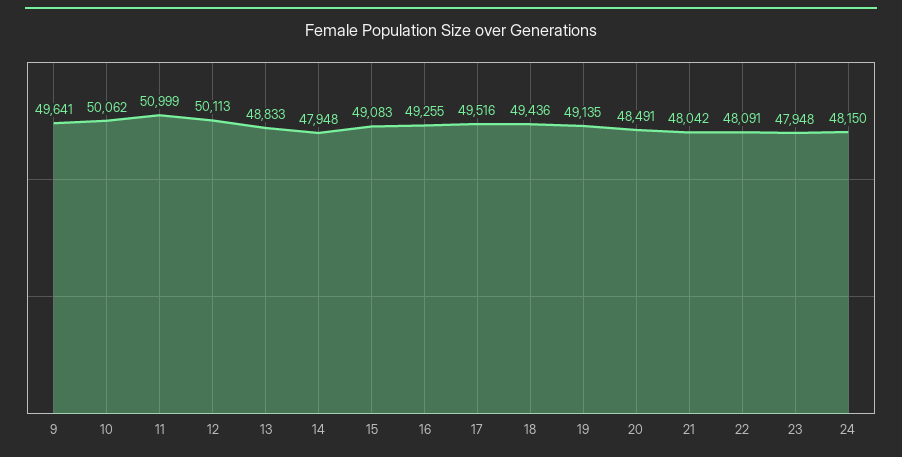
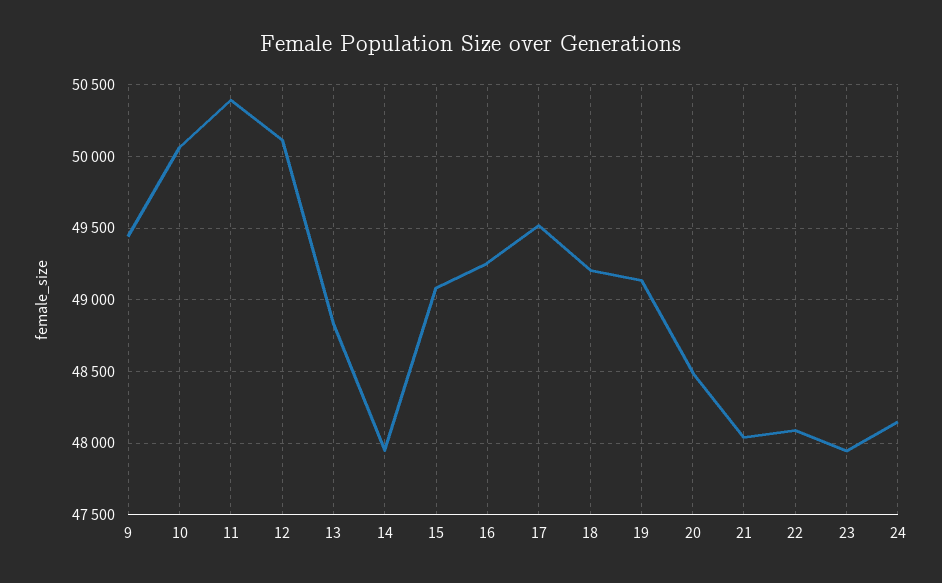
9: 49641 -> 49450
11: 50999 -> 50400
18: 49436 -> 49200

